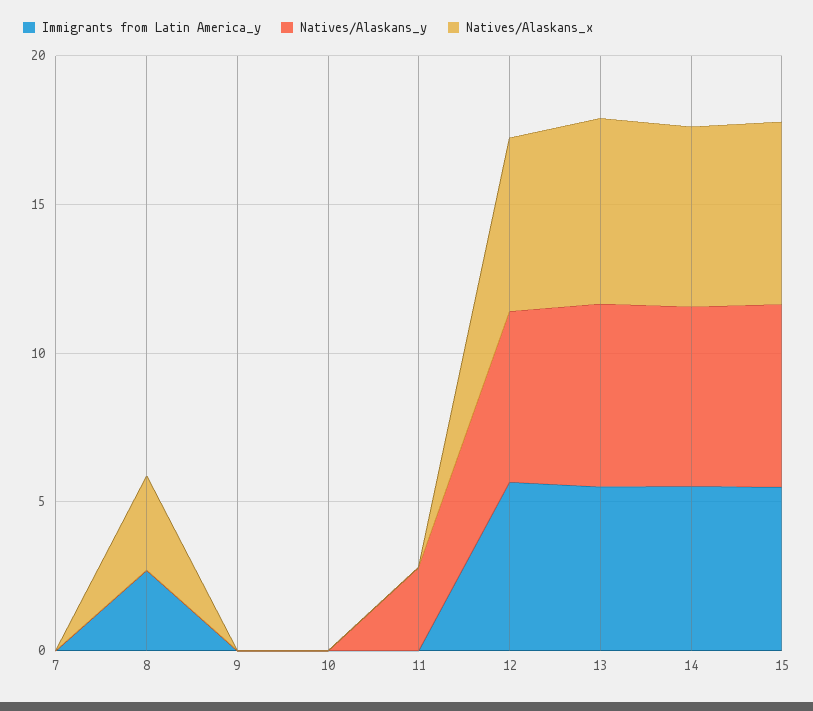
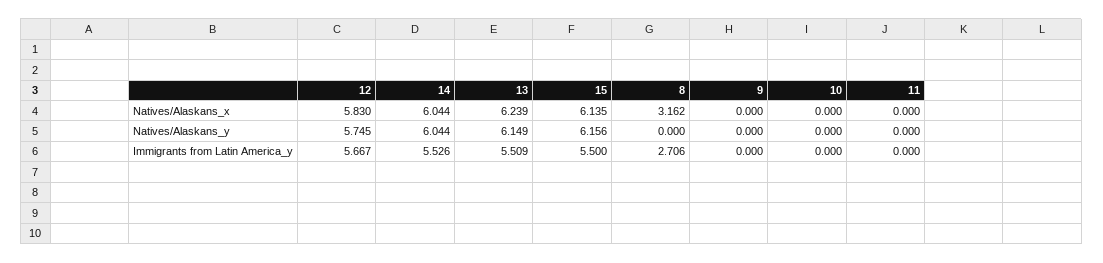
Immigrants from Latin America_y, 7: 0 -> none
Natives/Alaskans_y, 7: 0 -> none
Natives/Alaskans_x, 7: 0 -> none
Natives/Alaskans_y, 11: 3 -> 0

